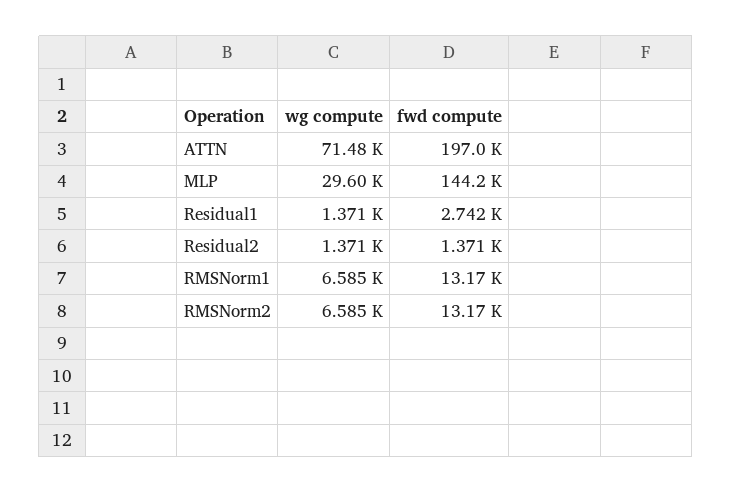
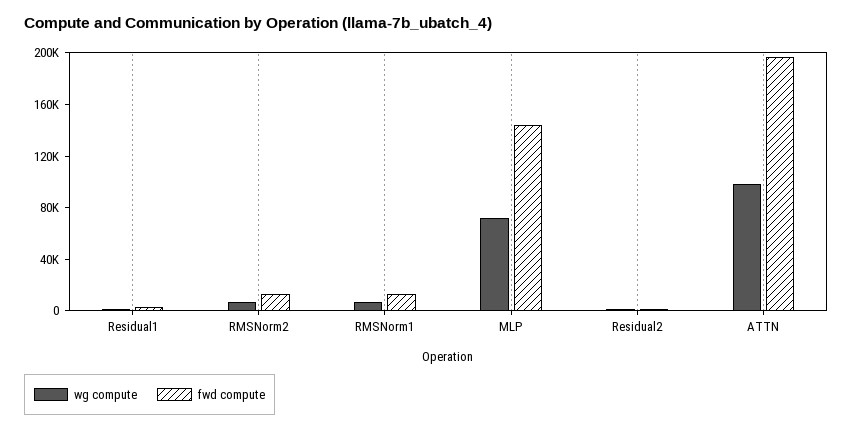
wg compute, ATTN: 71480 -> 100000
wg compute, MLP: 29600 -> 70000

